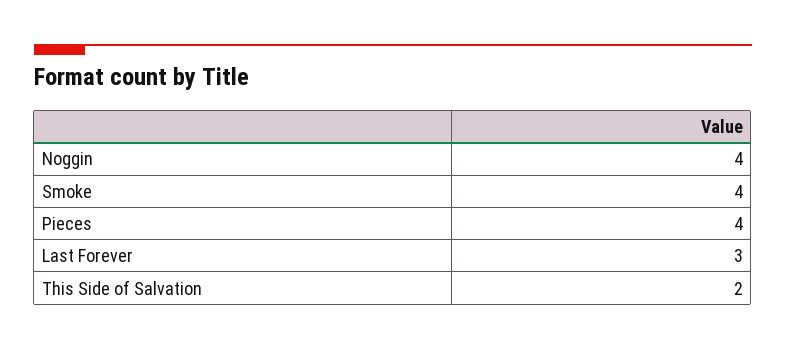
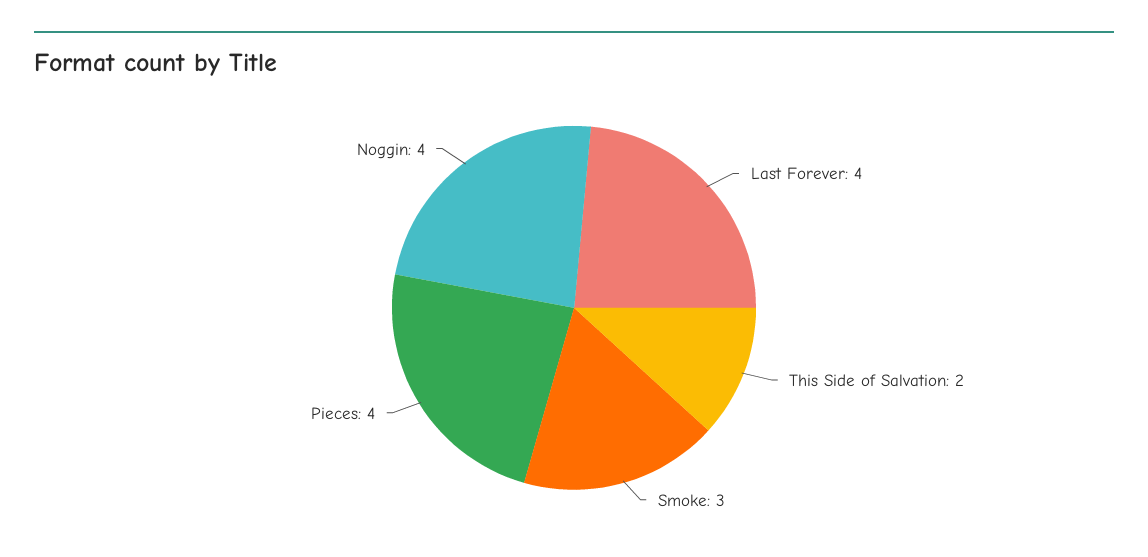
Smoke: 4 -> 3
Last Forever: 3 -> 4

